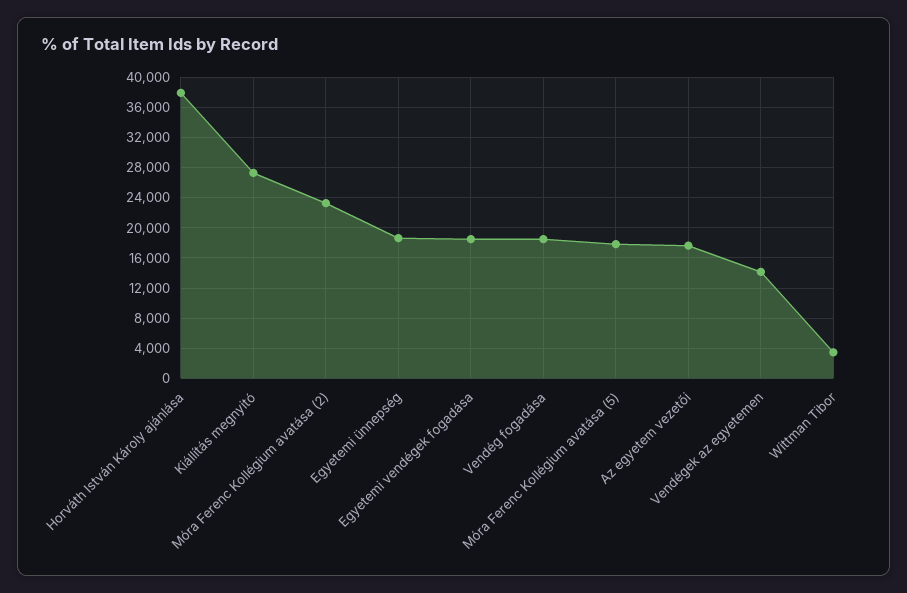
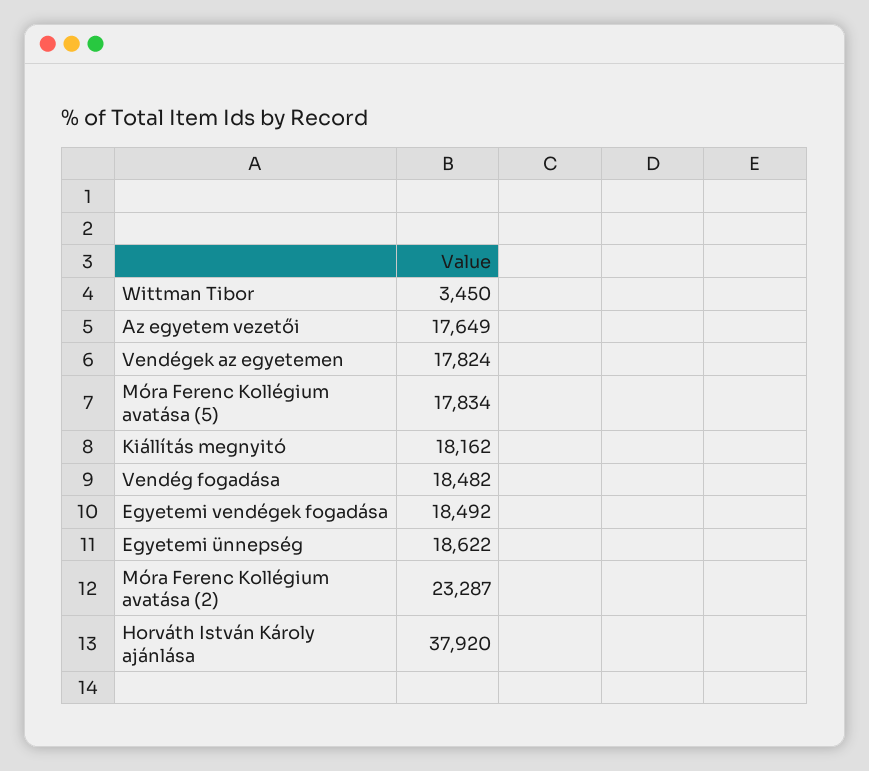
Kiállítás megnyitó: 27000 -> 18162
Vendégek az egyetemen: 14000 -> 17824

